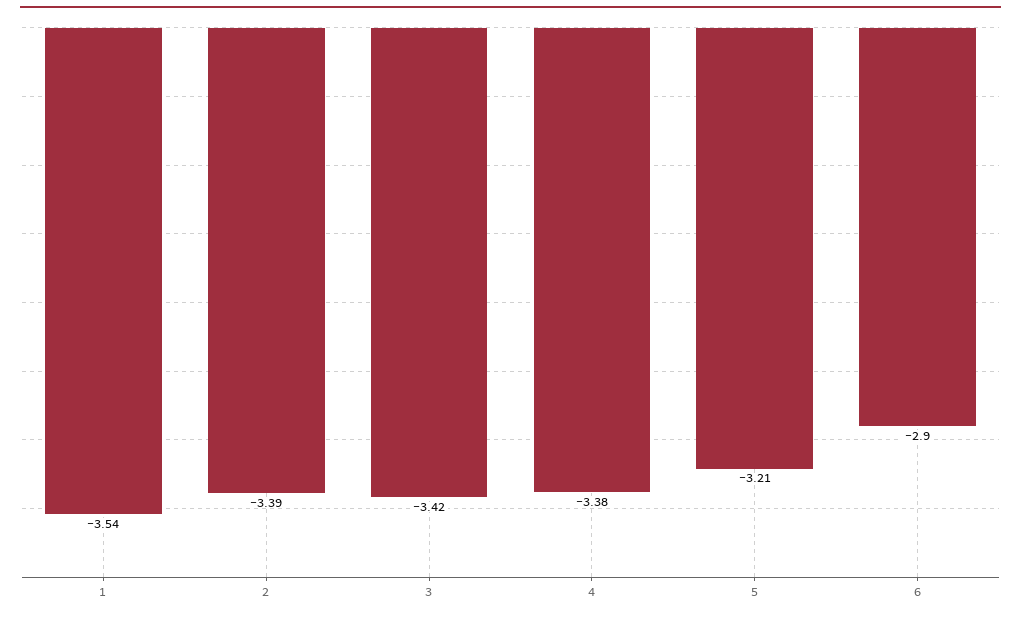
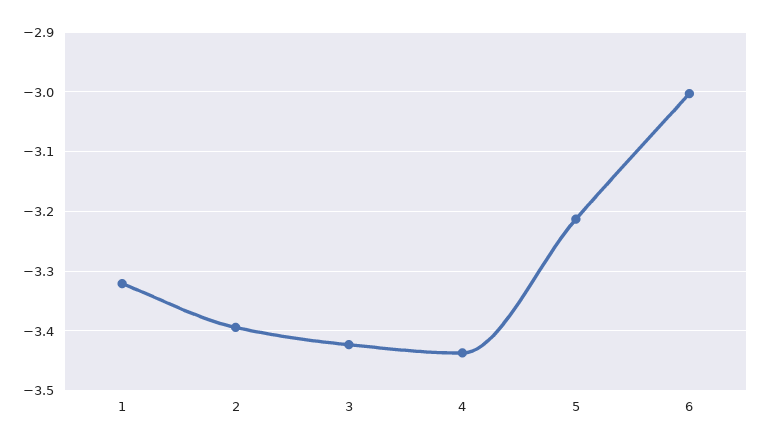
1: -3.54 -> -3.32
4: -3.38 -> -3.44
6: -2.9 -> -3

